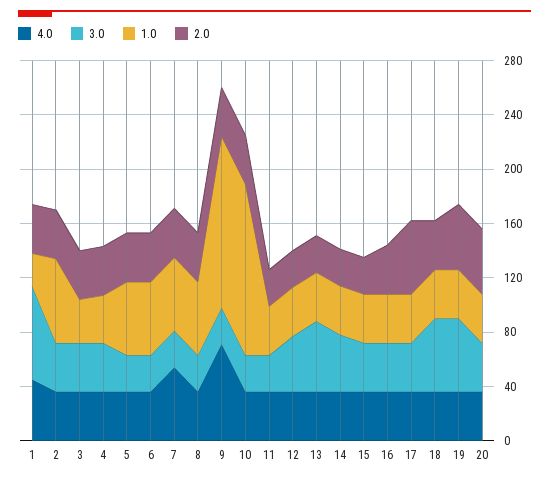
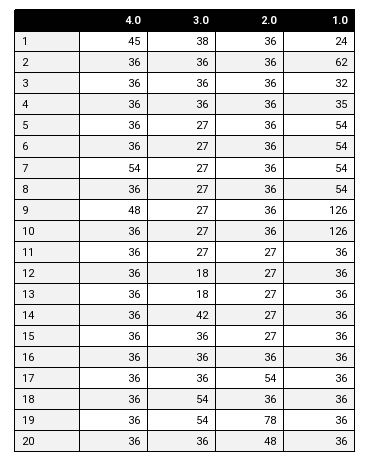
3.0, 1: 70 -> 38
4.0, 9: 70 -> 48
3.0, 12: 40 -> 18
3.0, 13: 50 -> 18
2.0, 19: 50 -> 78

